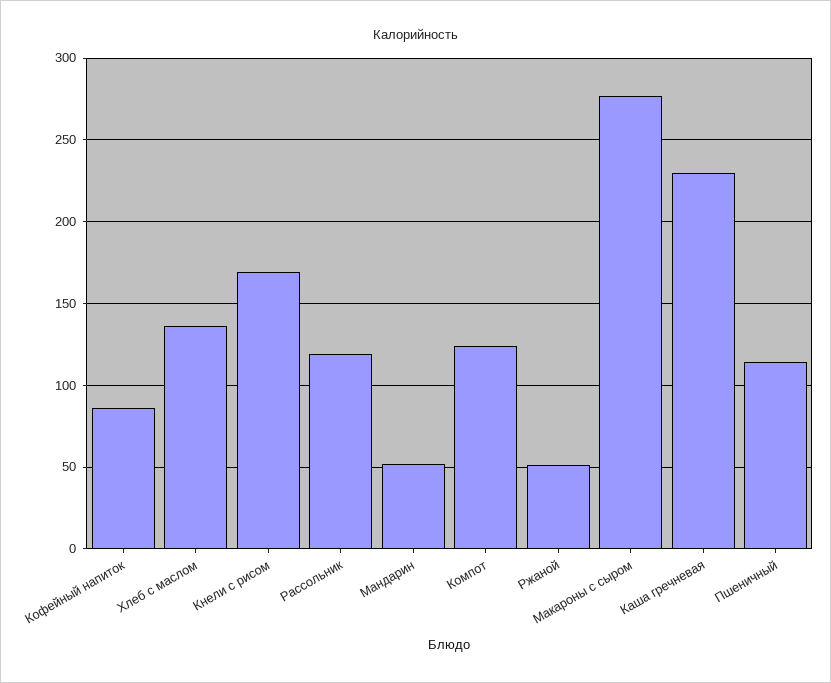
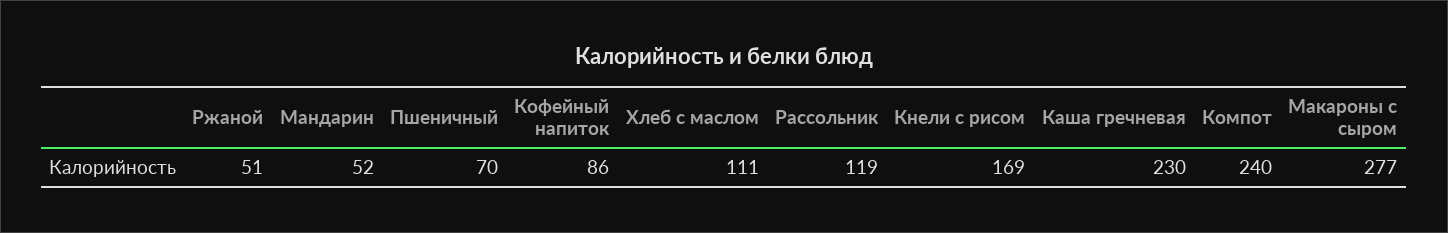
Хлеб с маслом: 135 -> 111
Компот: 125 -> 240
Пшеничный: 115 -> 70

